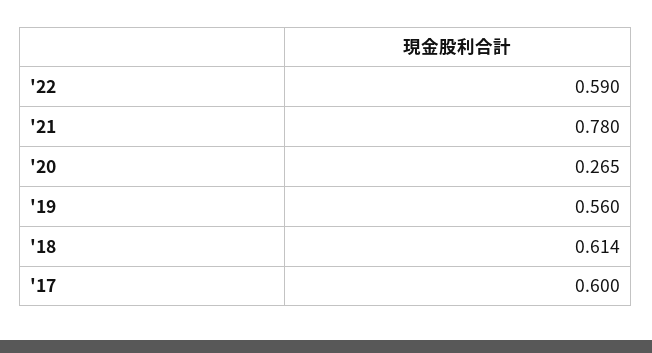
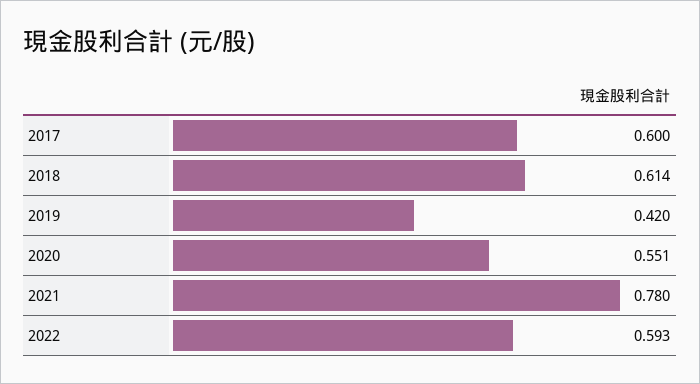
'22: 0.59 -> 0.593
'20: 0.265 -> 0.551
'19: 0.56 -> 0.42

